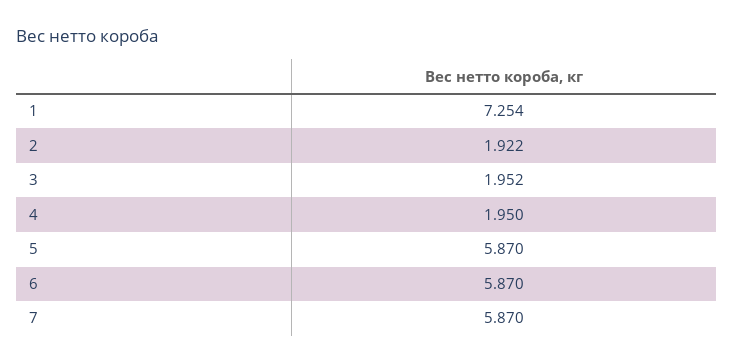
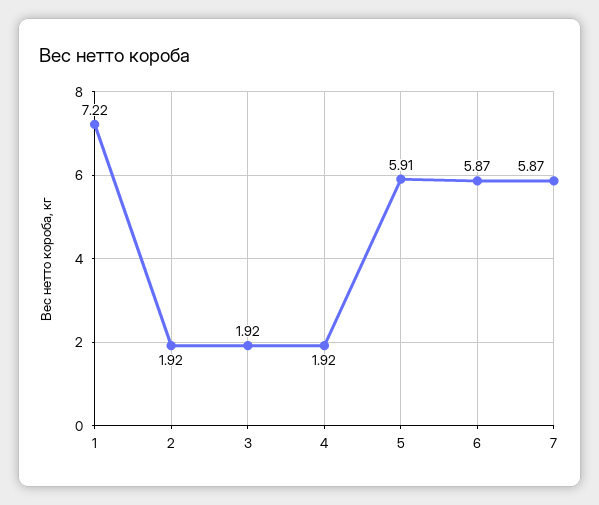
1: 7.254 -> 7.22
3: 1.952 -> 1.92
4: 1.95 -> 1.92
5: 5.87 -> 5.91

